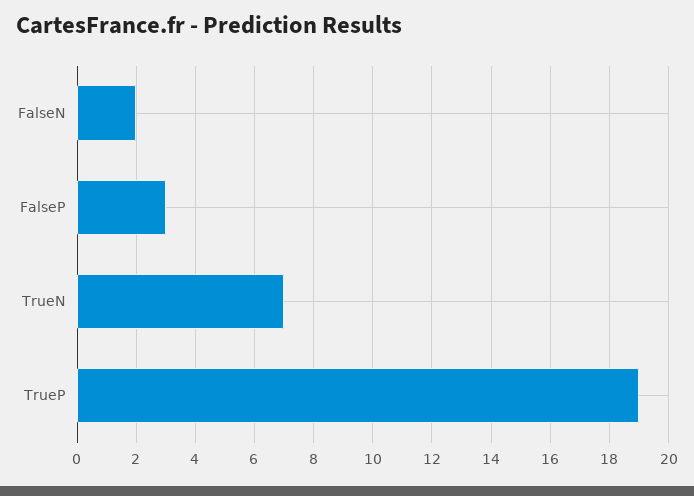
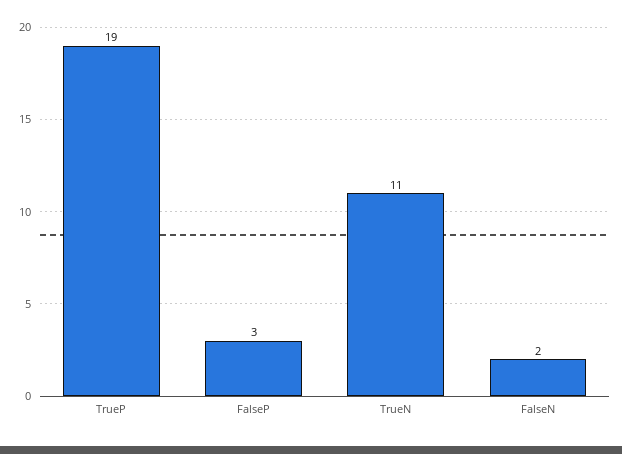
TrueN: 7 -> 11

